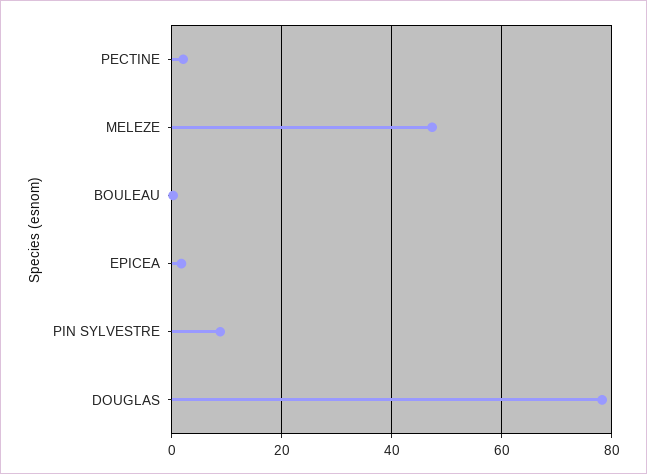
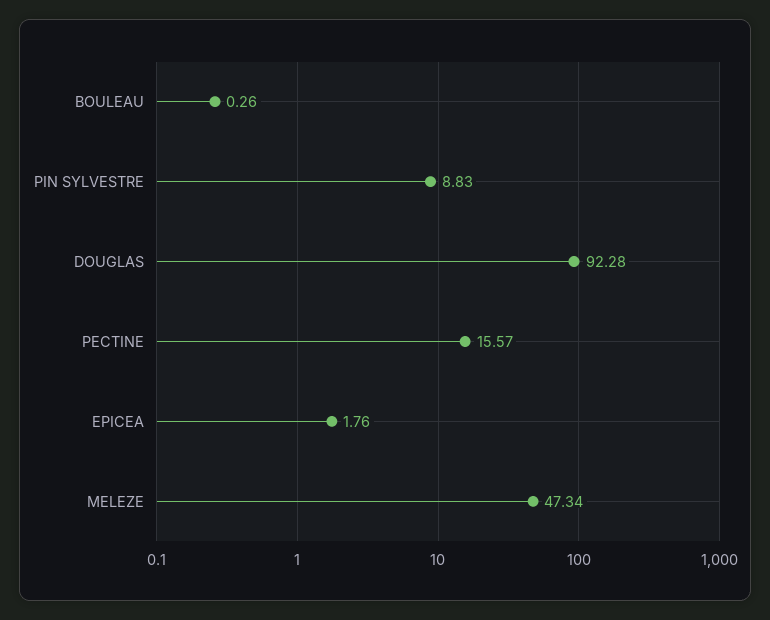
PECTINE: 2 -> 15.57
DOUGLAS: 78 -> 92.28

